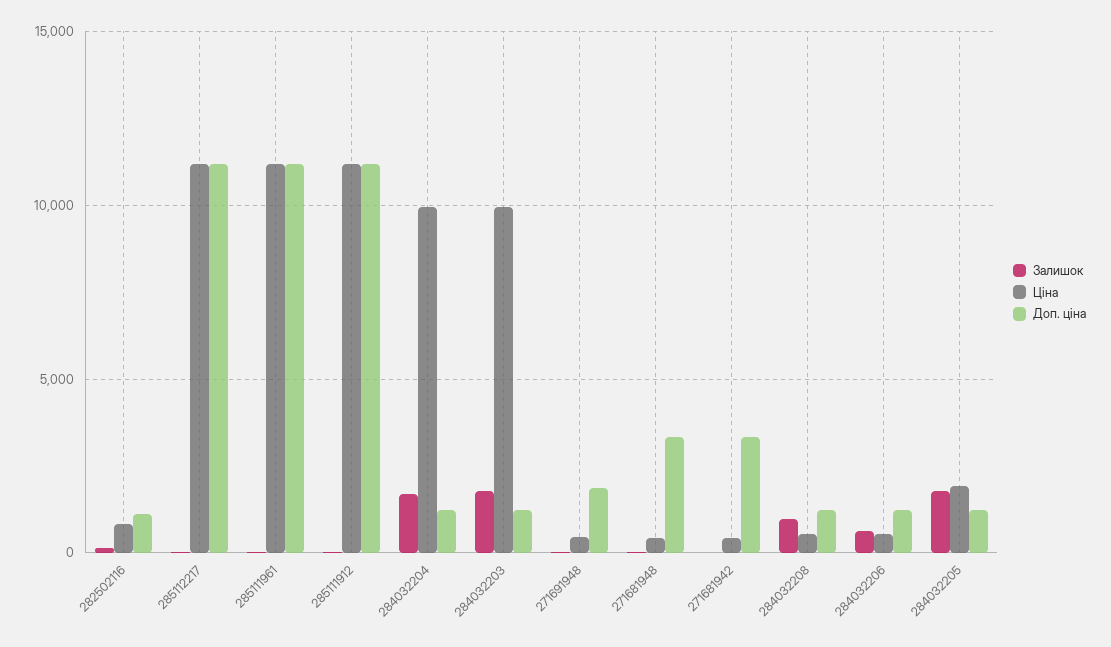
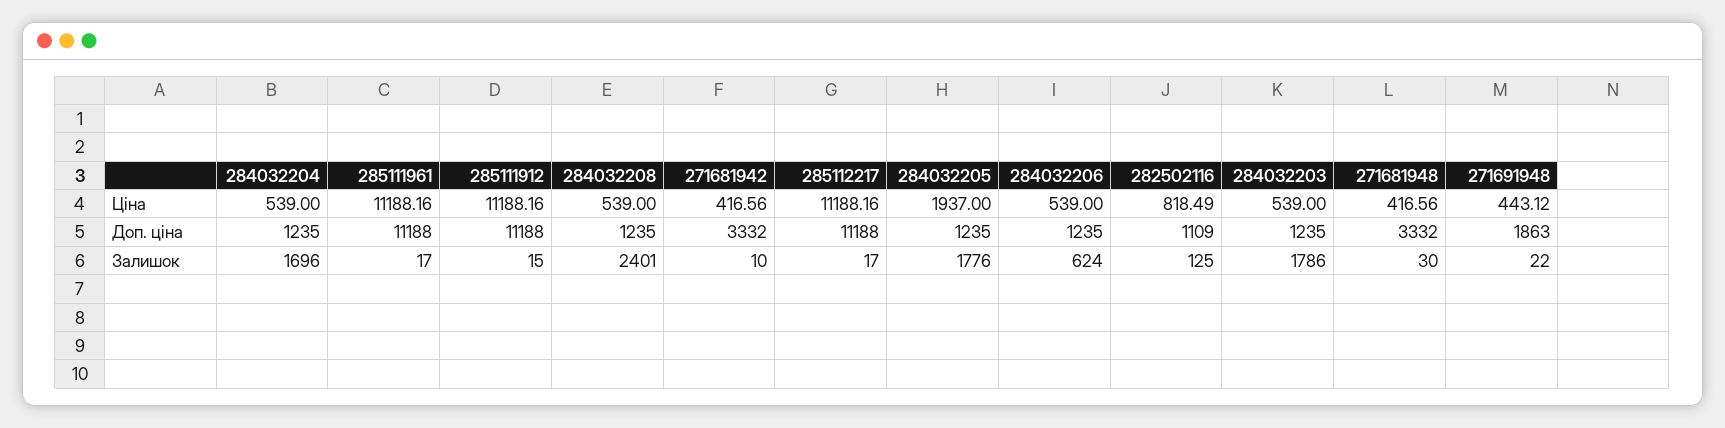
Ціна, 284032204: 10000 -> 539
Ціна, 284032203: 10000 -> 539
Залишок, 284032208: 1000 -> 2401

